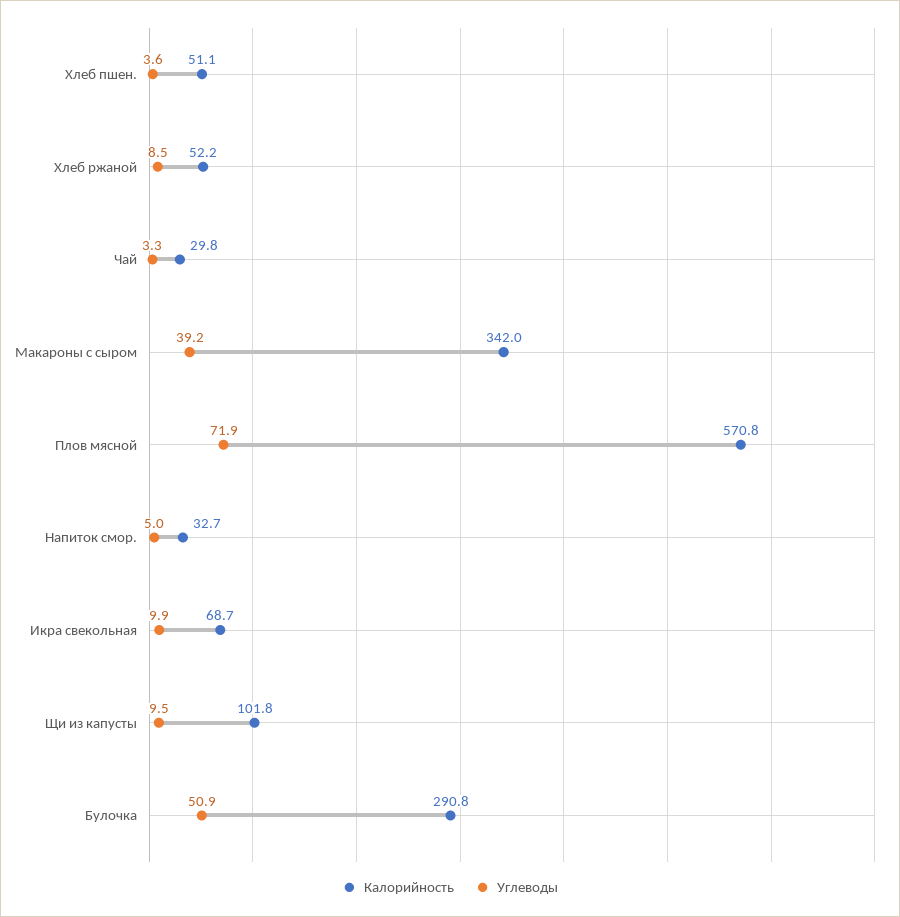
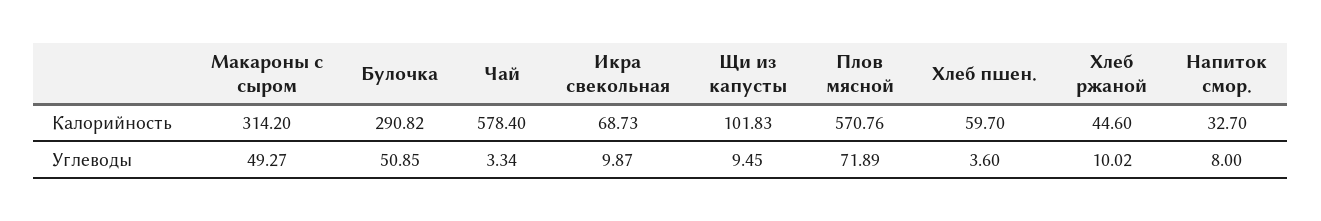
Калорийность, Хлеб пшен.: 51.1 -> 59.7
Калорийность, Хлеб ржаной: 52.2 -> 44.6
Углеводы, Хлеб ржаной: 8.5 -> 10.02
Калорийность, Чай: 29.8 -> 578.4
Калорийность, Макароны с сыром: 342 -> 314.2
Углеводы, Макароны с сыром: 39.2 -> 49.27
Углеводы, Напиток смор.: 5 -> 8

